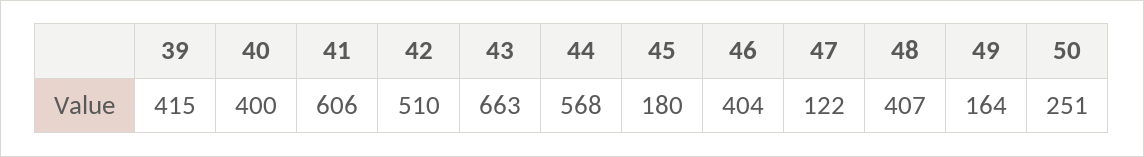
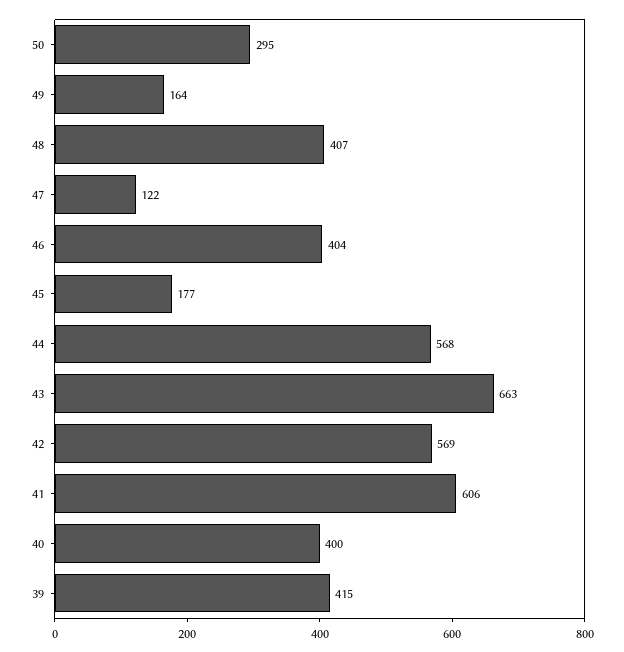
42: 510 -> 569
45: 180 -> 177
50: 251 -> 295

